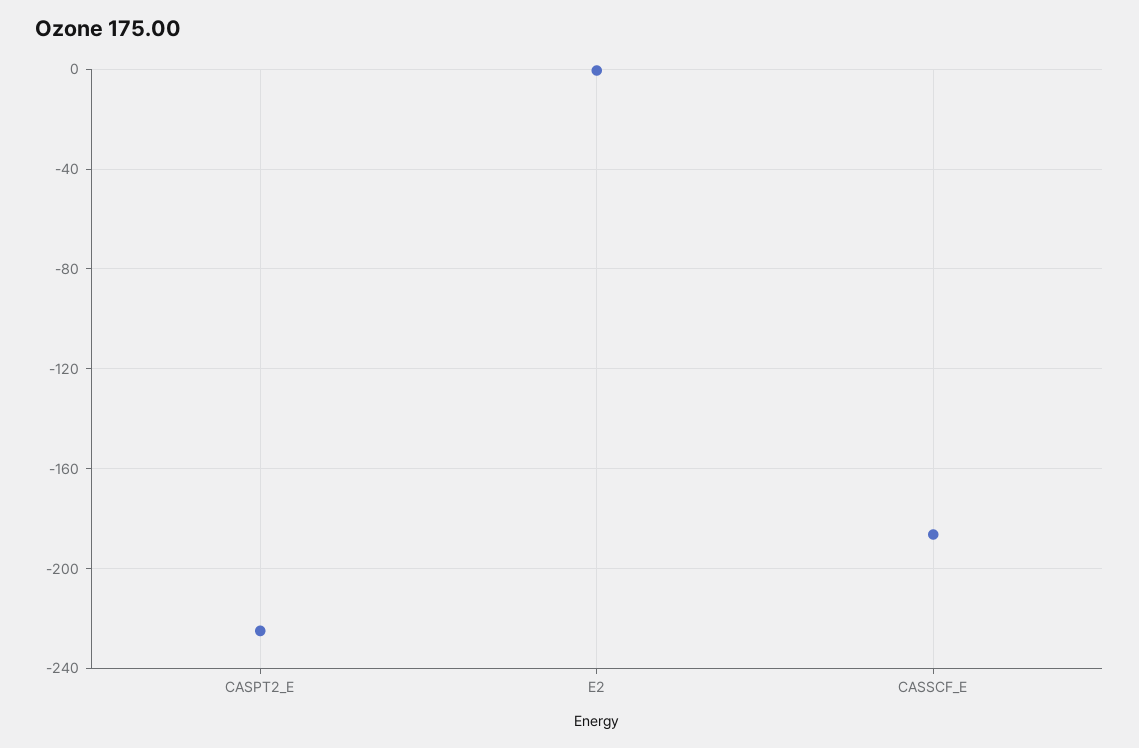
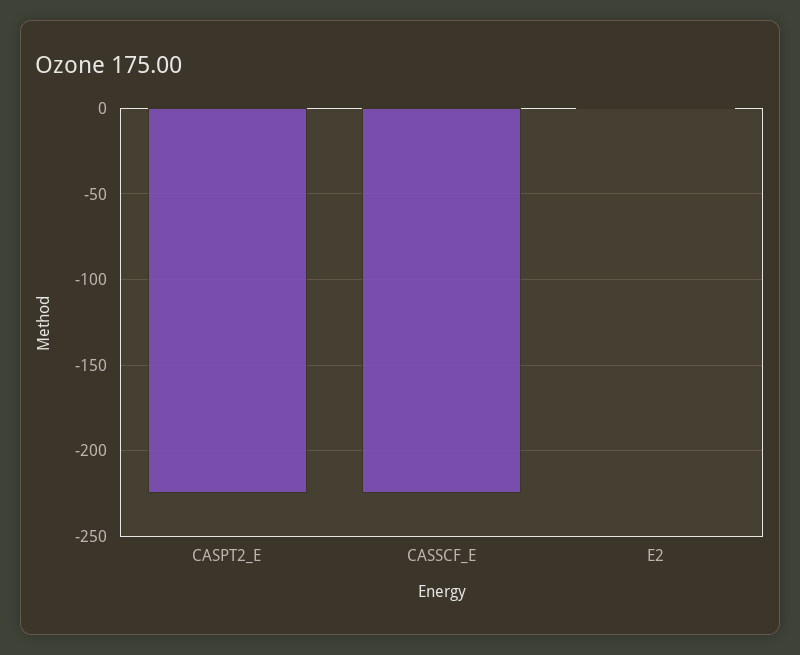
CASSCF_E: -185 -> -225

